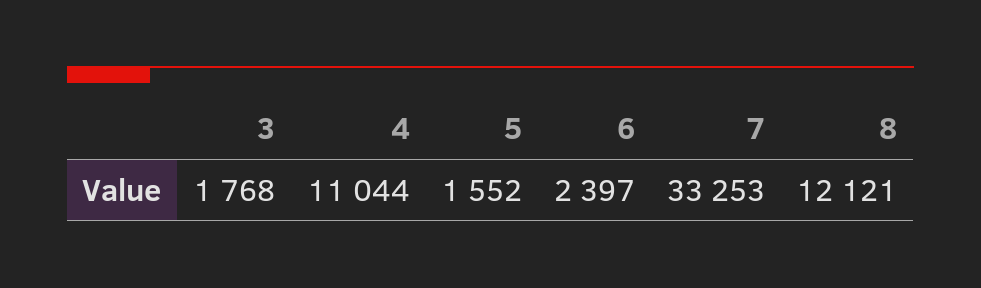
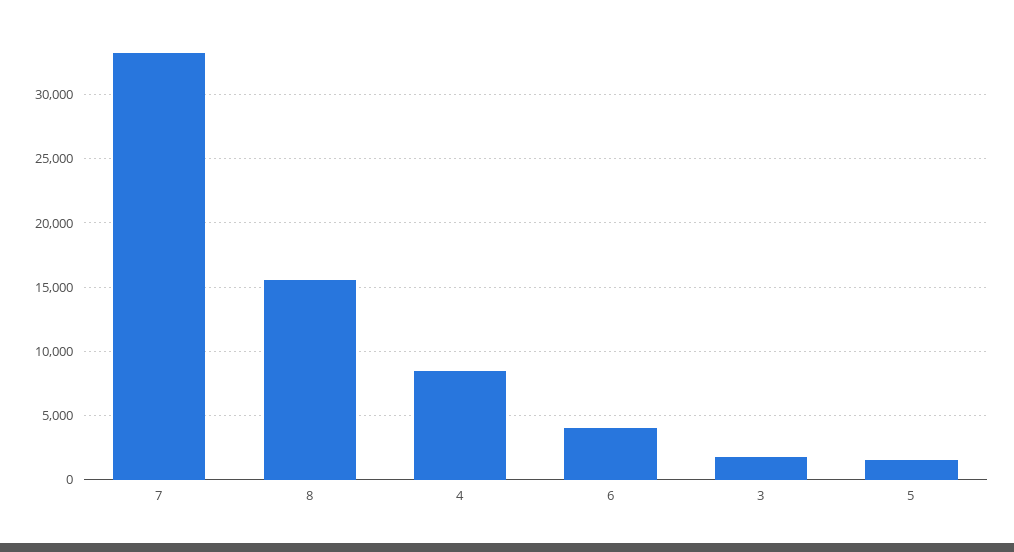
4: 11044 -> 8500
6: 2397 -> 4000
8: 12121 -> 15500

